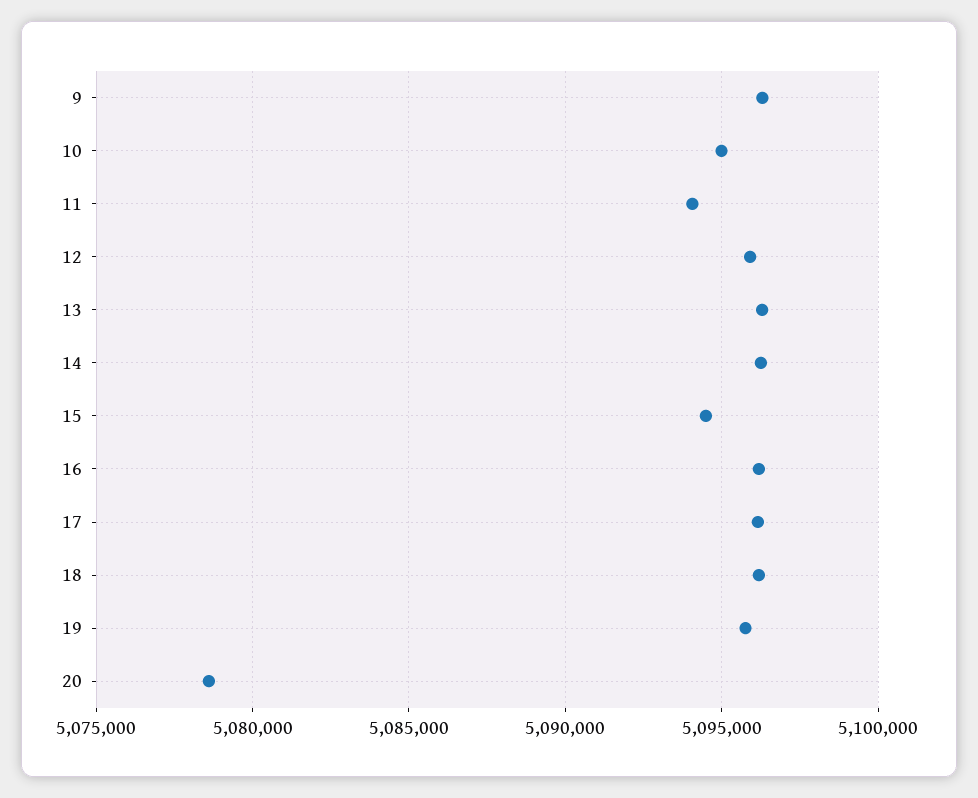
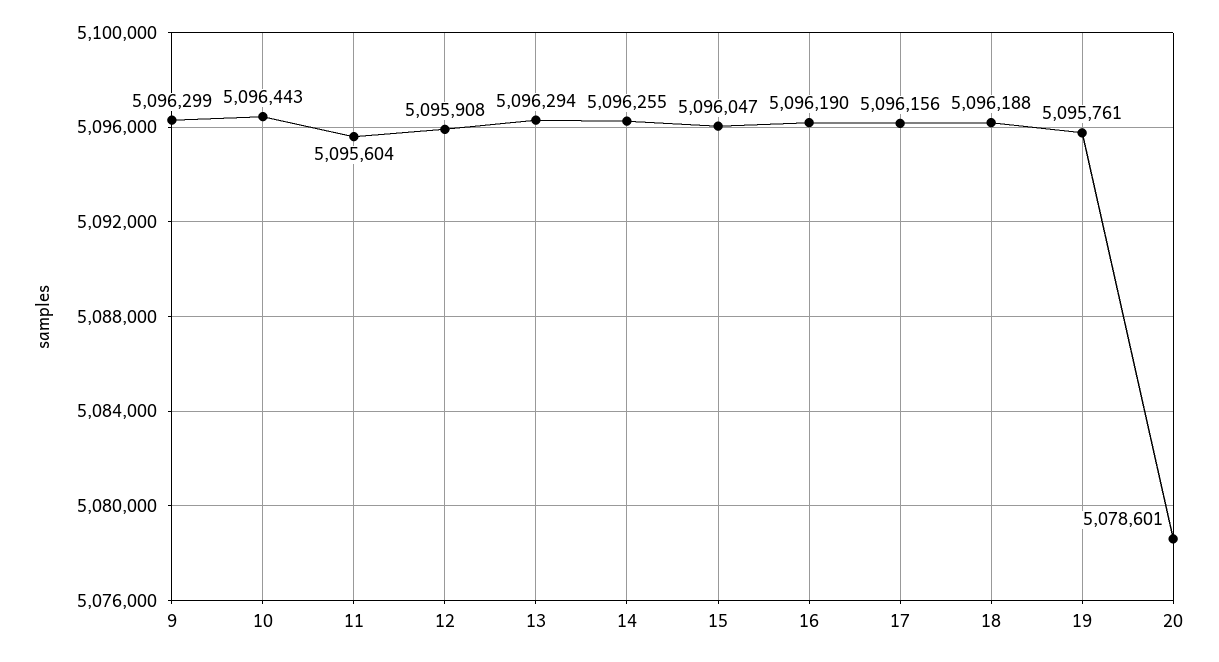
10: 5095000 -> 5096443
11: 5094000 -> 5095604
15: 5094500 -> 5096047

